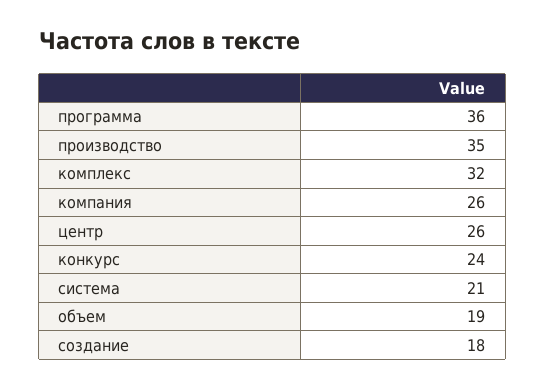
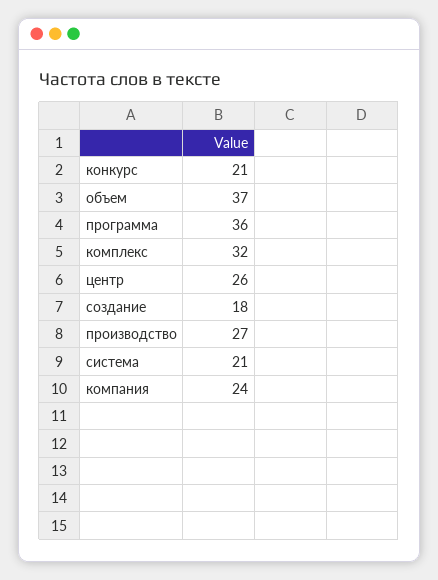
производство: 35 -> 27
компания: 26 -> 24
конкурс: 24 -> 21
объем: 19 -> 37

